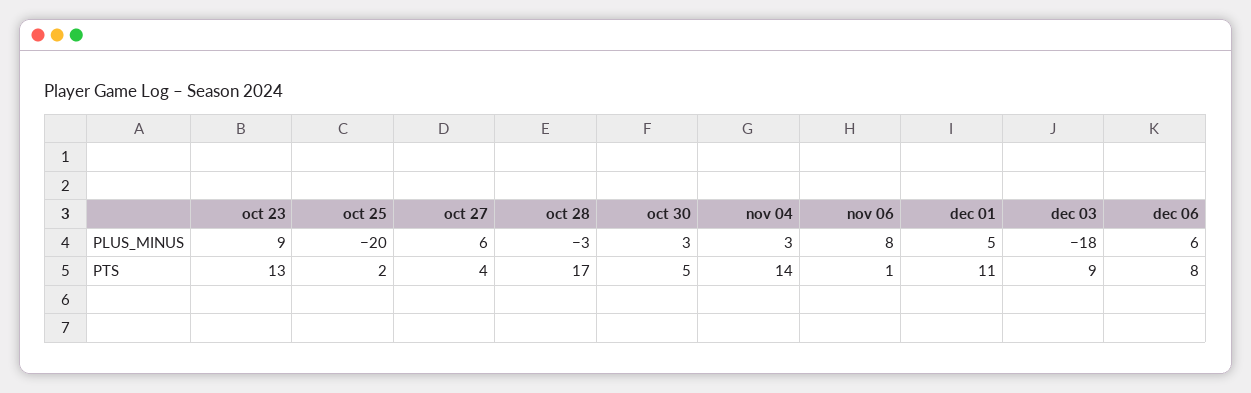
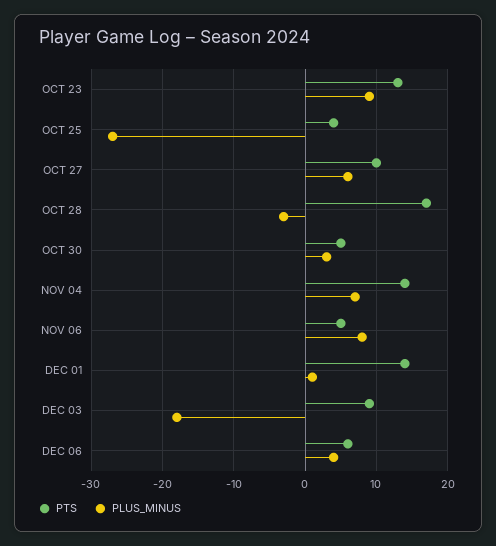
PLUS_MINUS, oct 25: -20 -> -27
PLUS_MINUS, nov 04: 3 -> 7
PLUS_MINUS, dec 01: 5 -> 1
PLUS_MINUS, dec 06: 6 -> 4
PTS, oct 25: 2 -> 4
PTS, oct 27: 4 -> 10
PTS, nov 06: 1 -> 5
PTS, dec 01: 11 -> 14
PTS, dec 06: 8 -> 6

